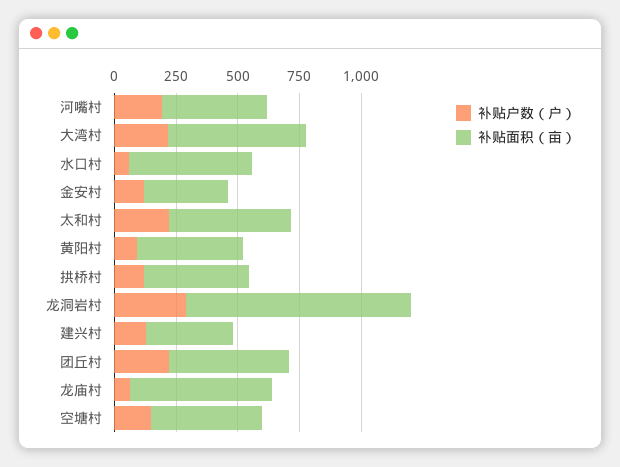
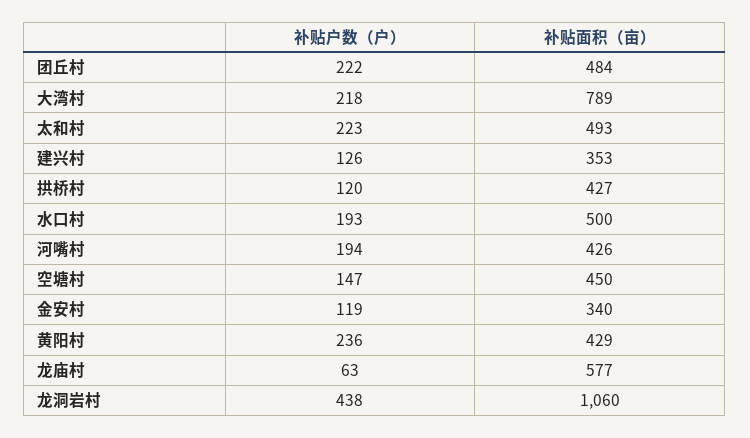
补贴面积（亩）, 大湾村: 550 -> 789
补贴户数（户）, 水口村: 50 -> 193
补贴户数（户）, 黄阳村: 100 -> 236
补贴户数（户）, 龙洞岩村: 300 -> 438
补贴面积（亩）, 龙洞岩村: 900 -> 1060

